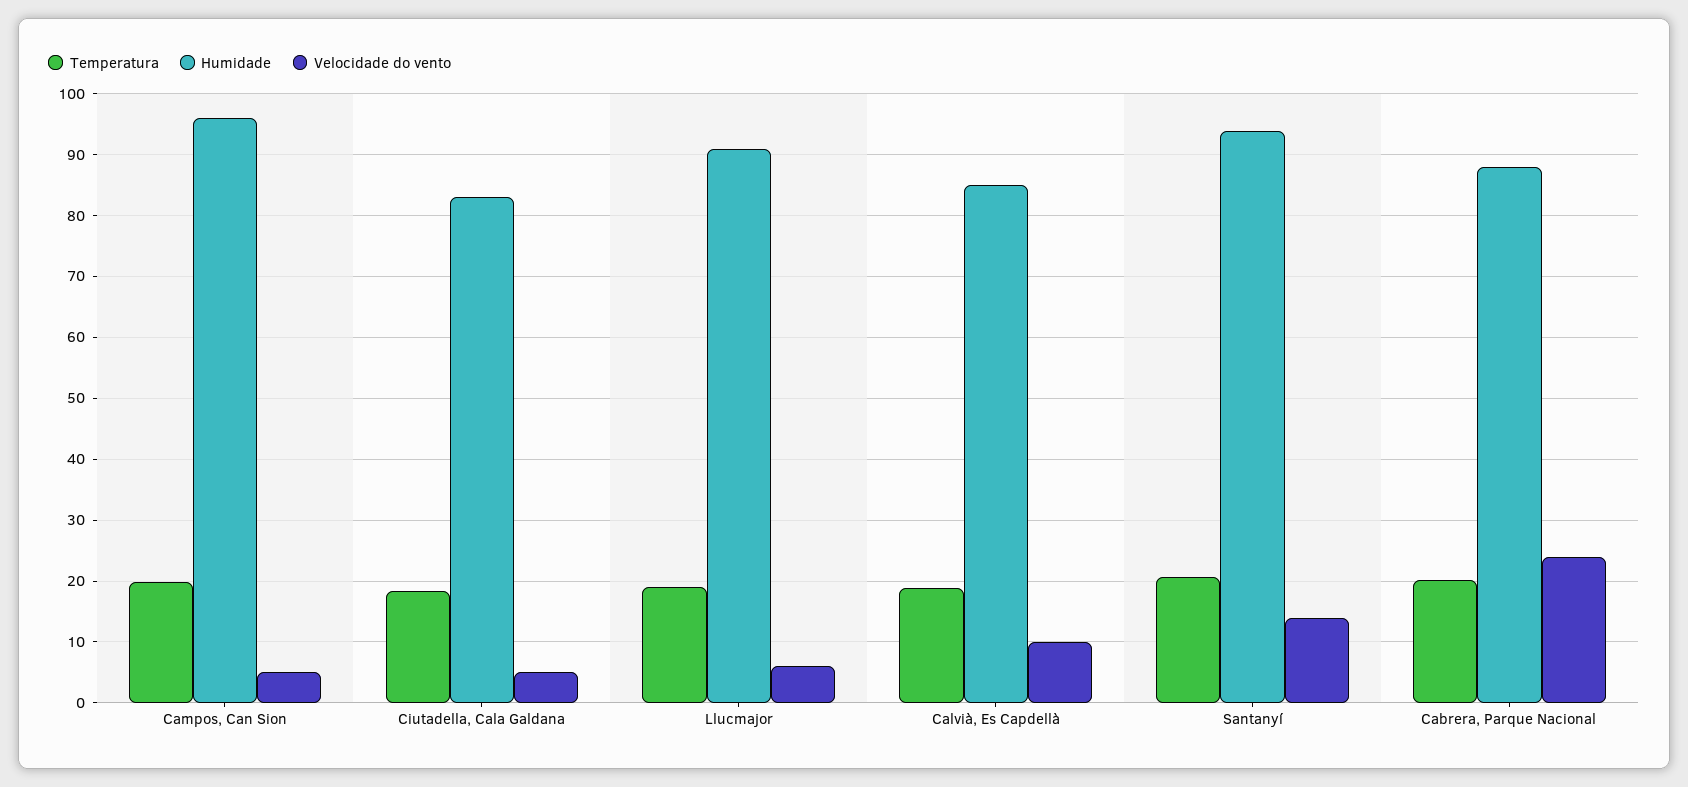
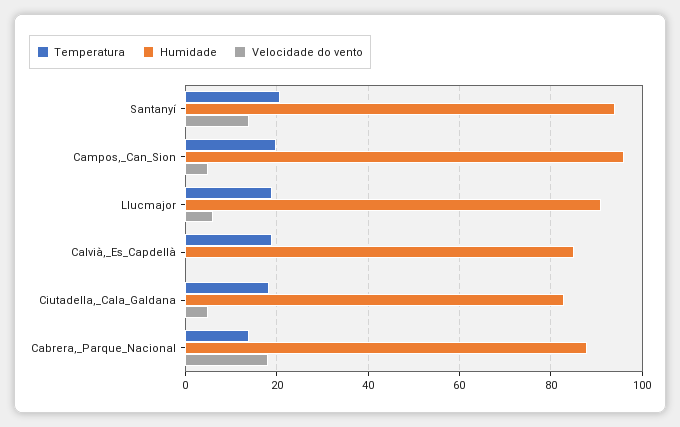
Velocidade do vento, Calvià, Es Capdellà: 10 -> 0
Temperatura, Cabrera, Parque Nacional: 20 -> 14
Velocidade do vento, Cabrera, Parque Nacional: 24 -> 18

